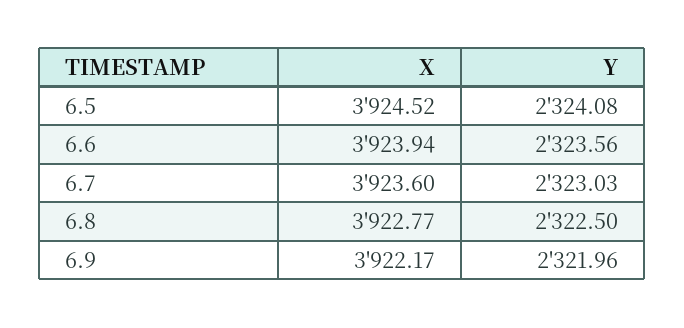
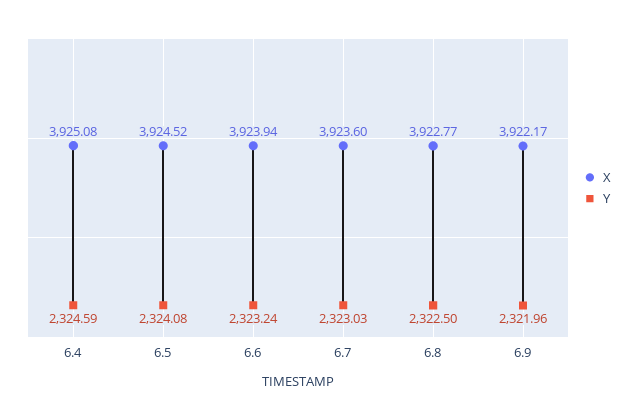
Y, 6.6: 2323.56 -> 2323.24
X, 6.4: none -> 3925.08
Y, 6.4: none -> 2324.59

